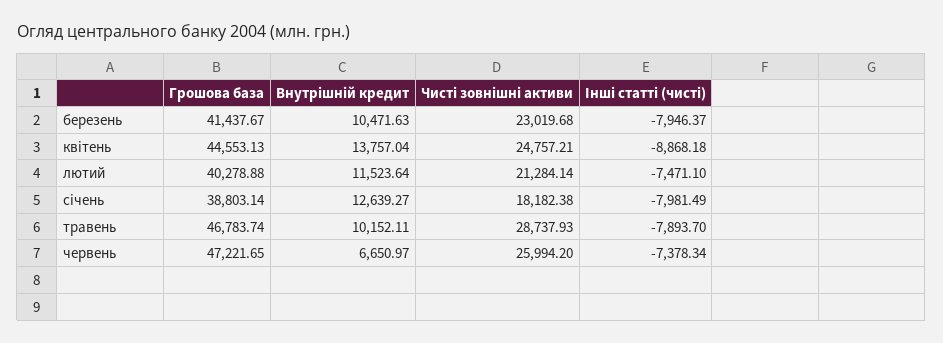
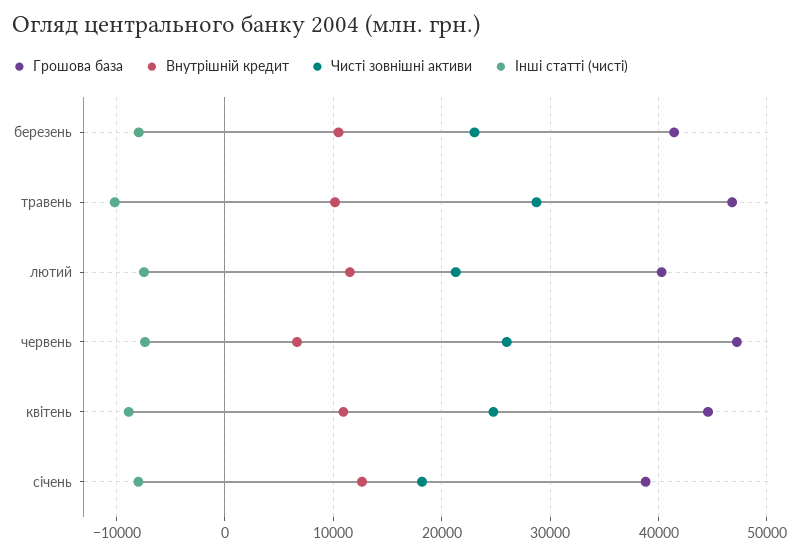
Внутрішній кредит, квітень: 13757.04 -> 11000
Інші статті (чисті), травень: -7893.7 -> -10000

